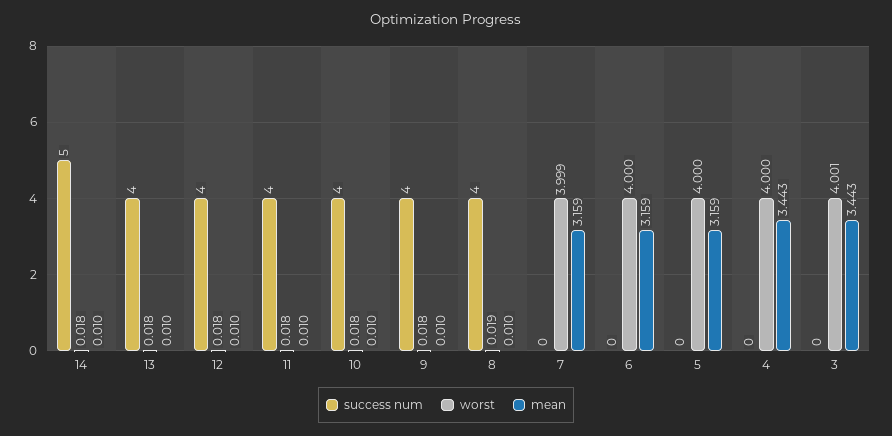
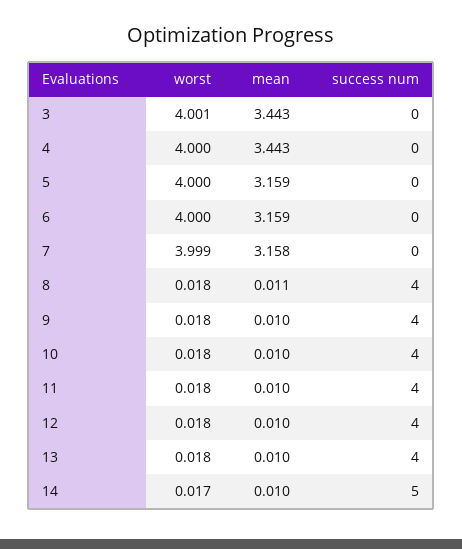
worst, 14: 0.018 -> 0.017
worst, 8: 0.019 -> 0.018
mean, 8: 0.01 -> 0.011
mean, 7: 3.159 -> 3.158

